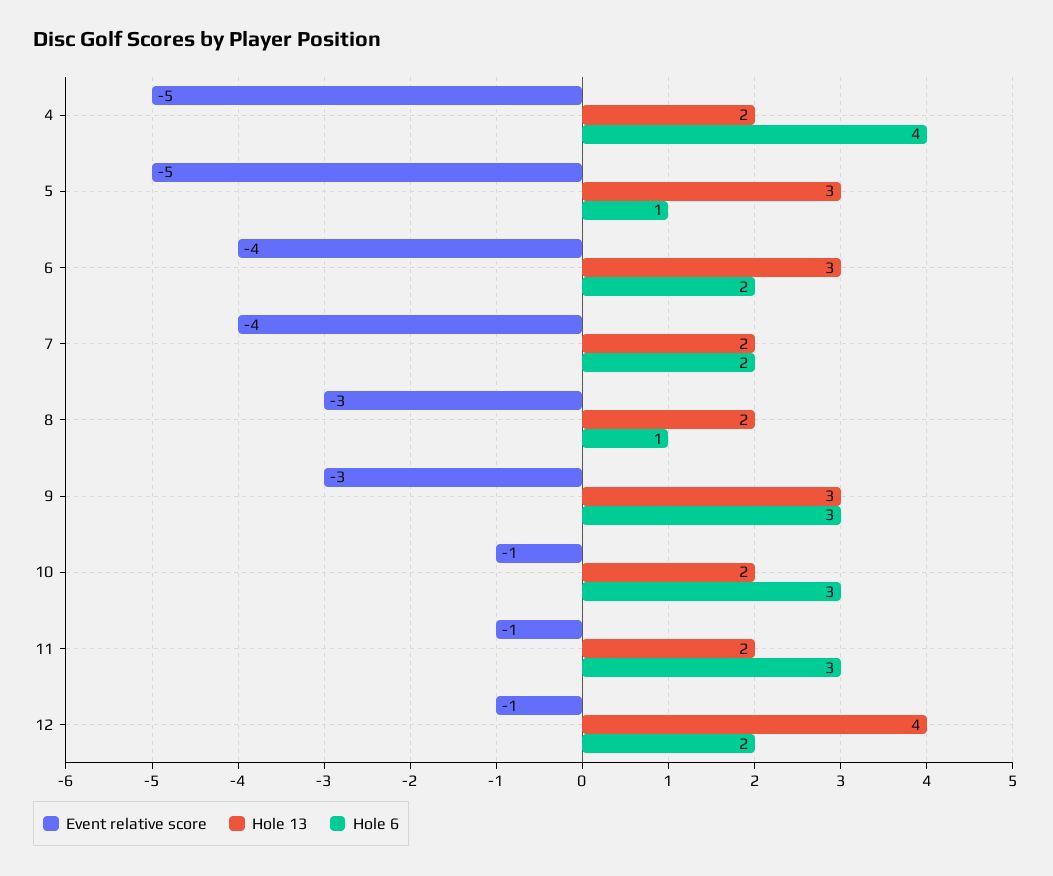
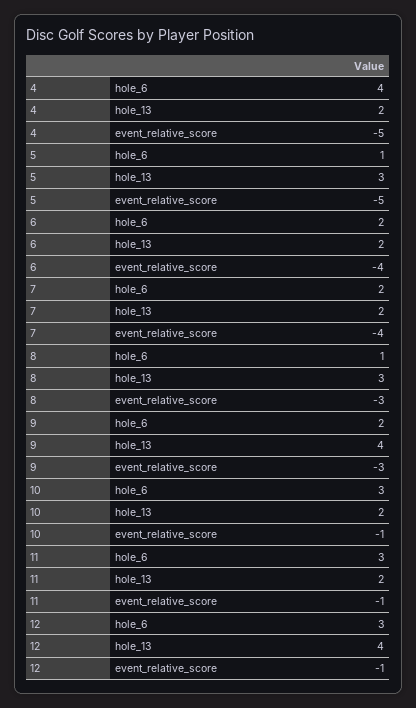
Hole 13, 6: 3 -> 2
Hole 13, 8: 2 -> 3
Hole 13, 9: 3 -> 4
Hole 6, 9: 3 -> 2
Hole 6, 12: 2 -> 3

